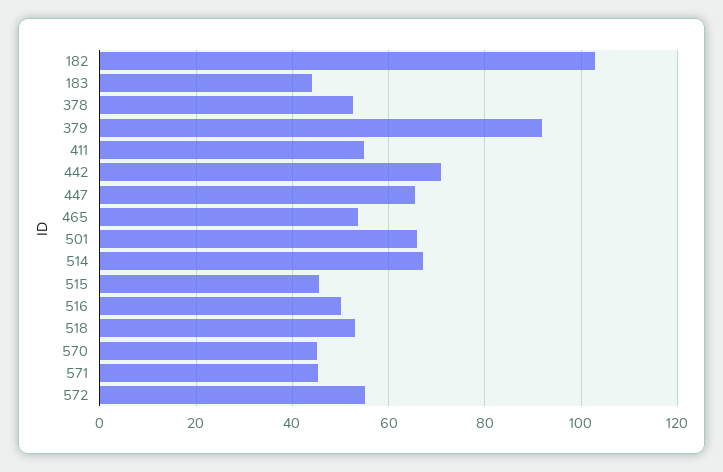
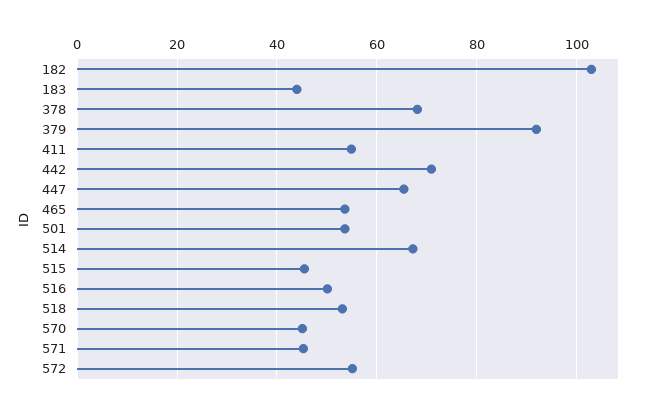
378: 52 -> 68
501: 66 -> 54

